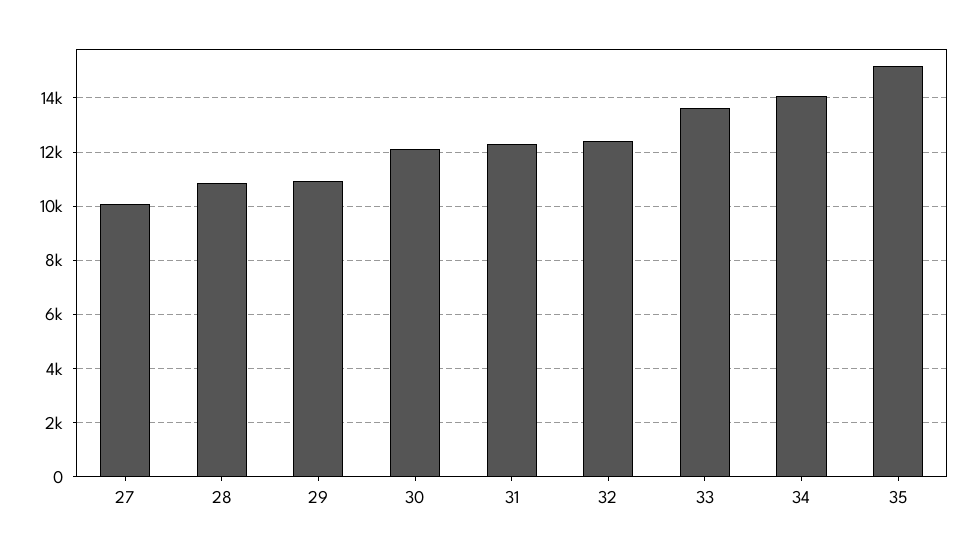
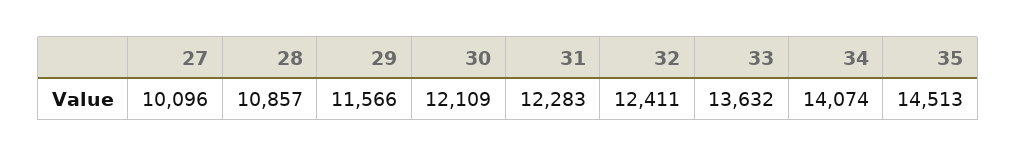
29: 11000 -> 11566
35: 15250 -> 14513

